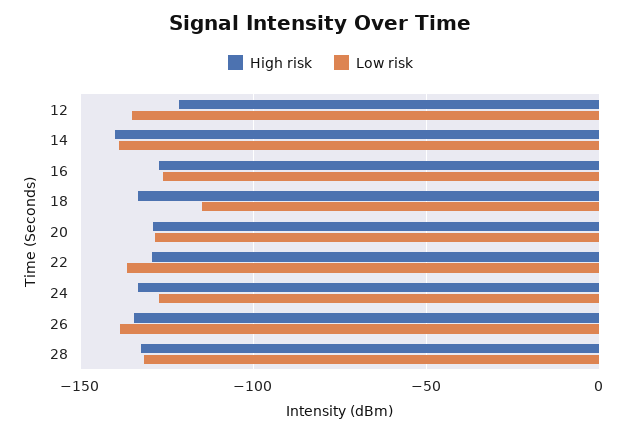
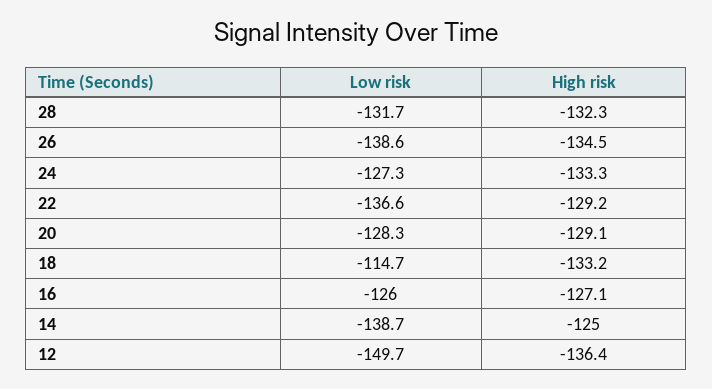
High risk, 12: -120 -> -136.4
Low risk, 12: -135 -> -149.7
High risk, 14: -140 -> -125

